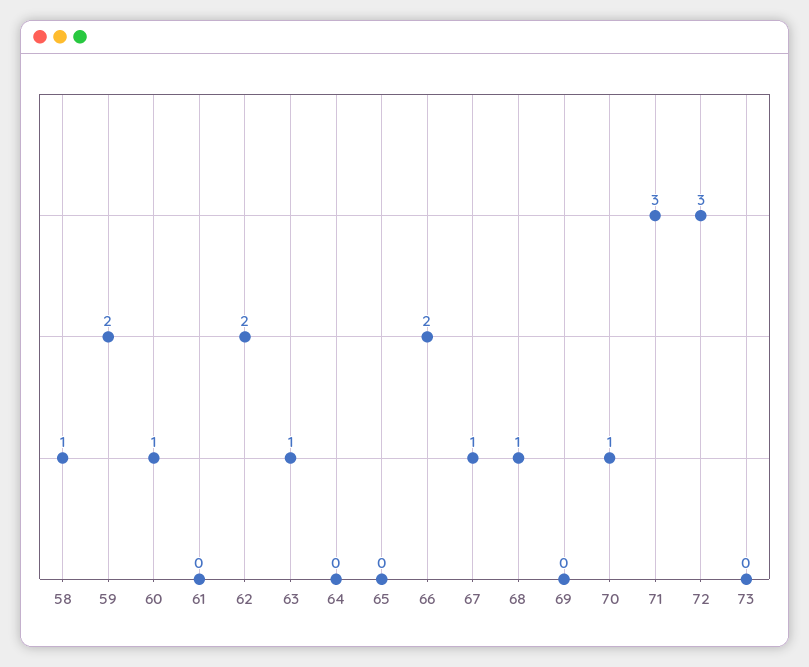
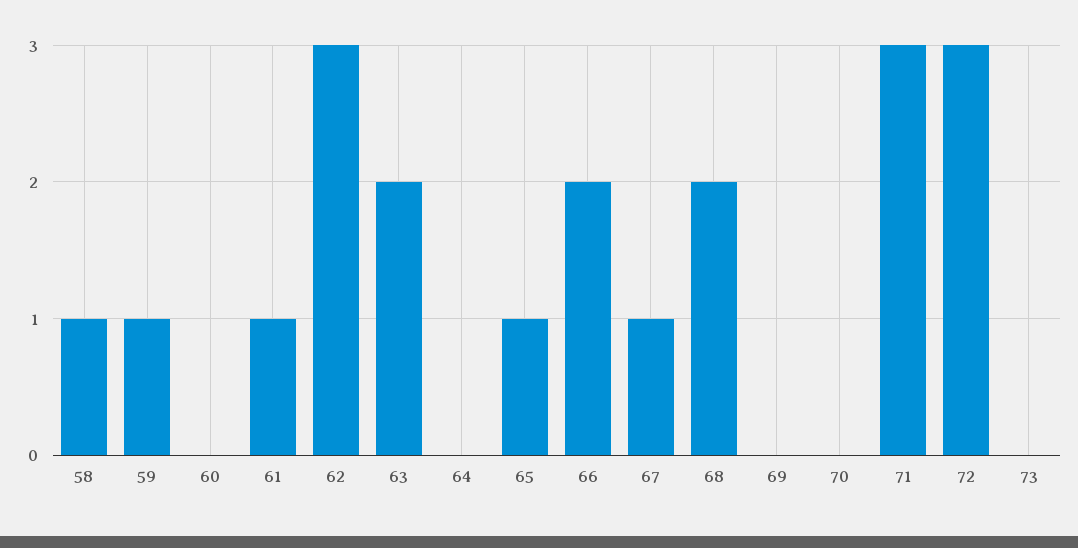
59: 2 -> 1
60: 1 -> 0
61: 0 -> 1
62: 2 -> 3
63: 1 -> 2
65: 0 -> 1
68: 1 -> 2
70: 1 -> 0

